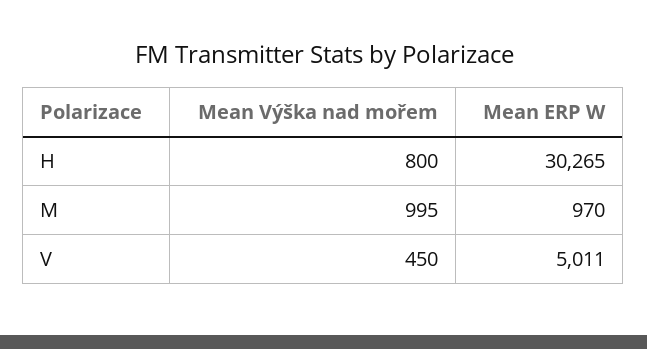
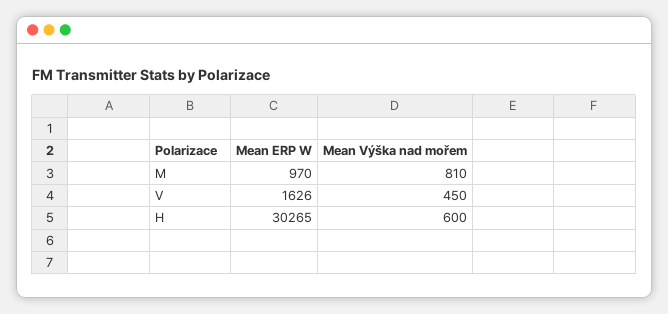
Mean Výška nad mořem, H: 800 -> 600
Mean Výška nad mořem, M: 995 -> 810
Mean ERP W, V: 5011 -> 1626

